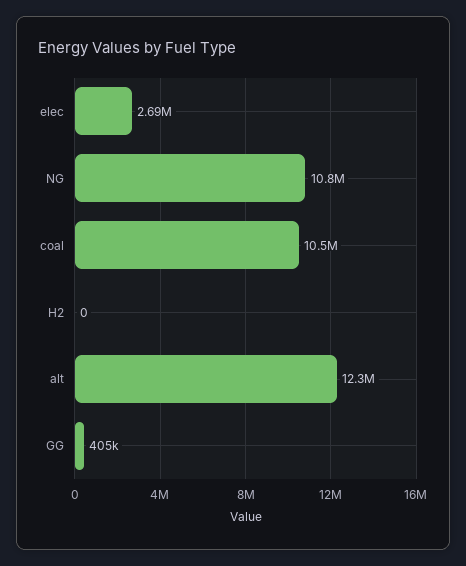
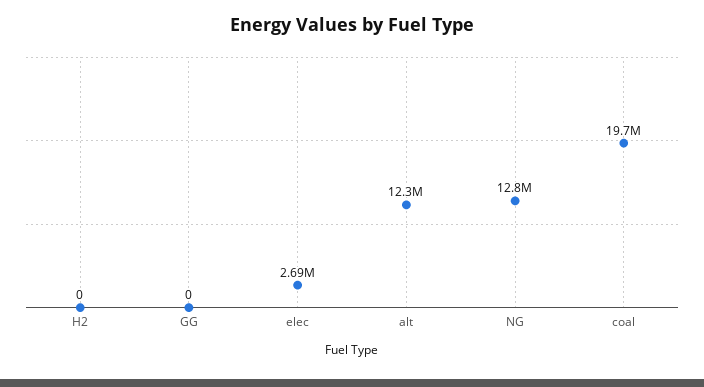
NG: 10800000 -> 12800000
coal: 10500000 -> 19700000
GG: 405000 -> 0

